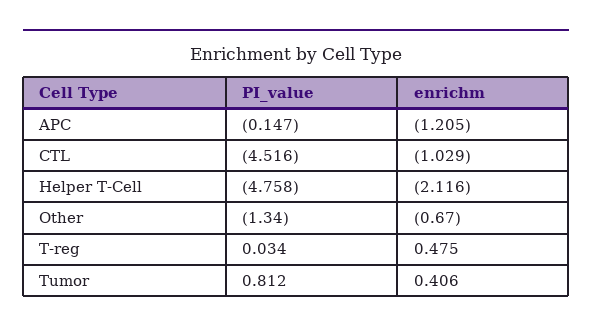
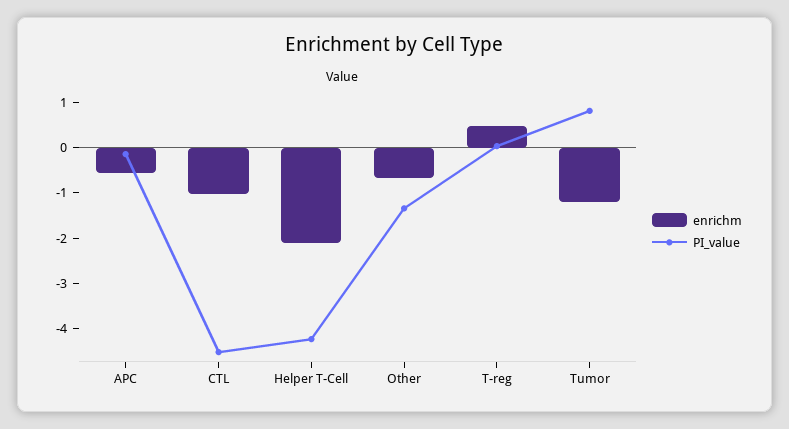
enrichm, APC: -1.205 -> -0.6
PI_value, Helper T-Cell: -4.758 -> -4.2
enrichm, Tumor: 0.406 -> -1.2

